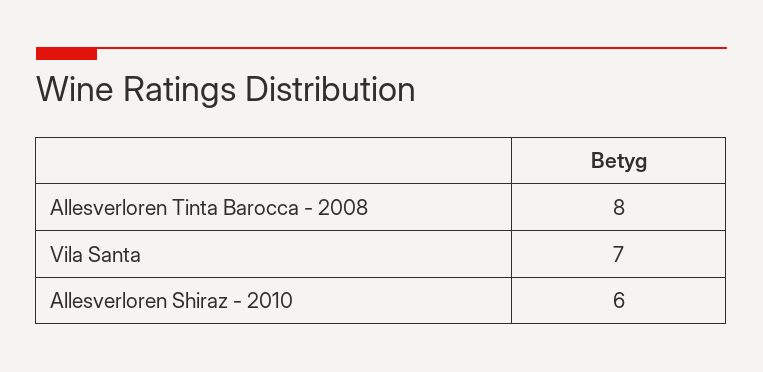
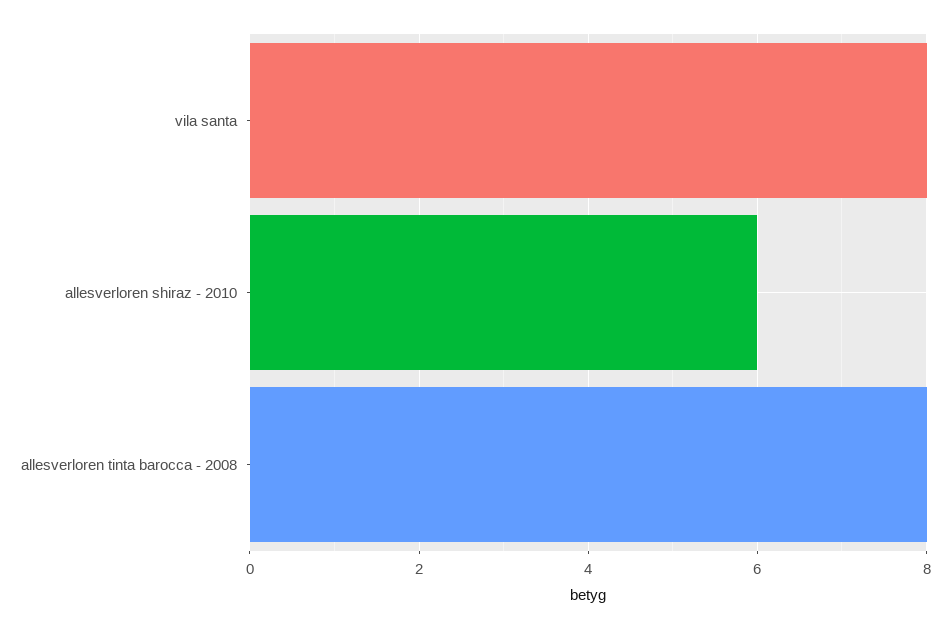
Vila Santa: 7 -> 8

